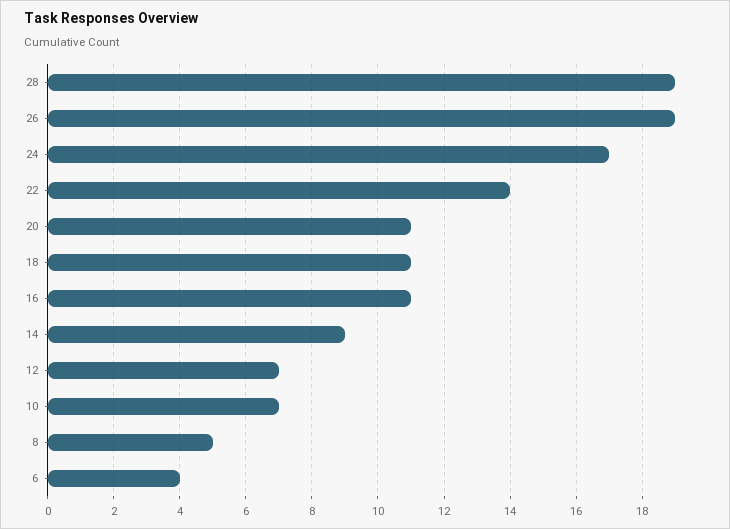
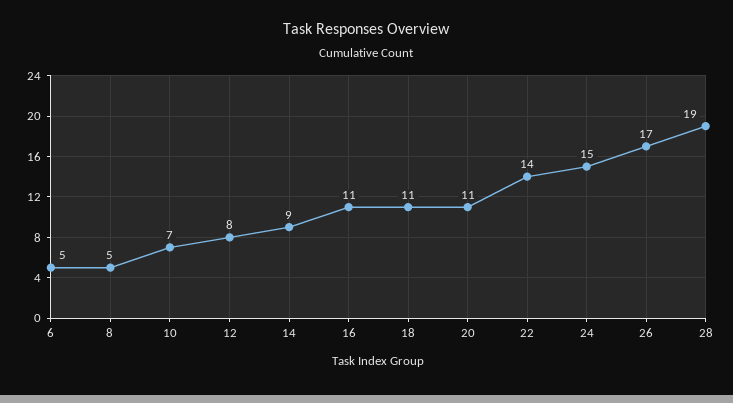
26: 19 -> 17
24: 17 -> 15
12: 7 -> 8
6: 4 -> 5

